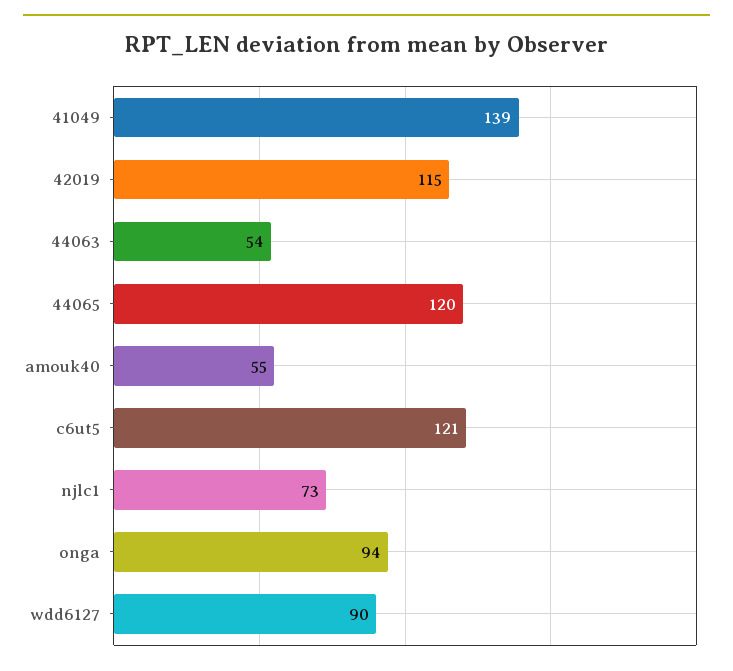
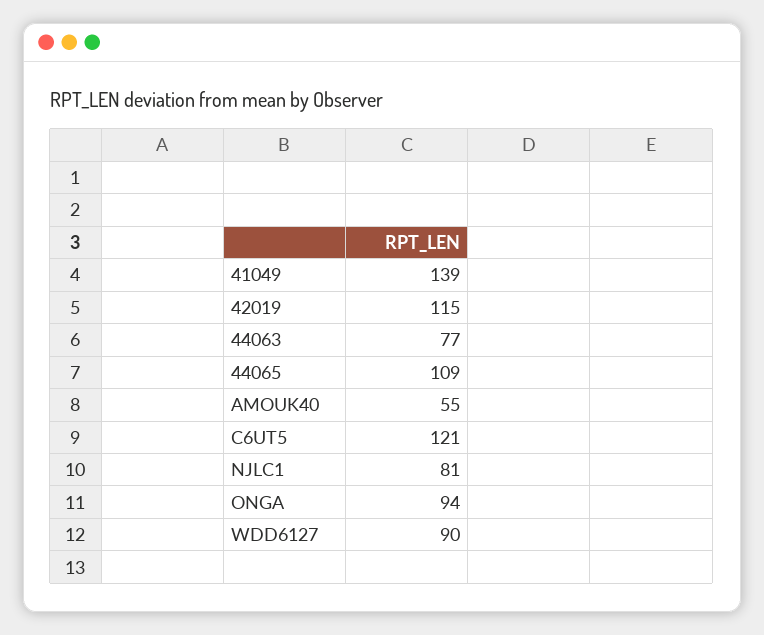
44063: 54 -> 77
44065: 120 -> 109
njlc1: 73 -> 81

